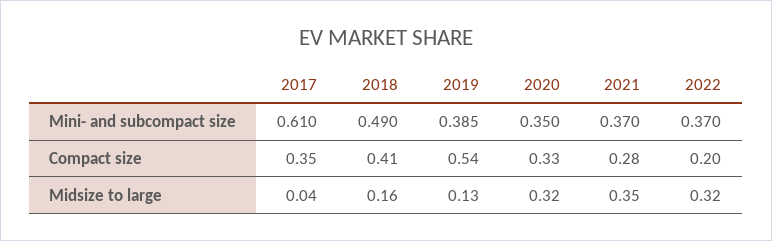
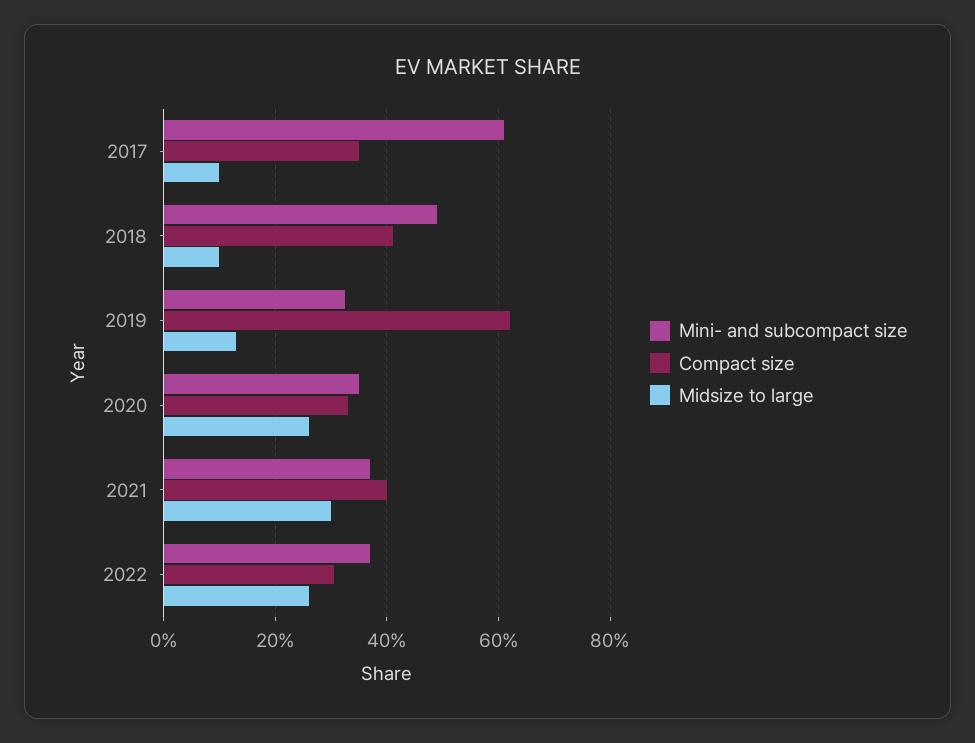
Mini- and subcompact size, 2019: 0.385 -> 0.32
Compact size, 2019: 0.54 -> 0.62
Compact size, 2021: 0.28 -> 0.4
Compact size, 2022: 0.2 -> 0.3
Midsize to large, 2017: 0.04 -> 0.1
Midsize to large, 2018: 0.16 -> 0.1
Midsize to large, 2020: 0.32 -> 0.26
Midsize to large, 2021: 0.35 -> 0.3
Midsize to large, 2022: 0.32 -> 0.26

